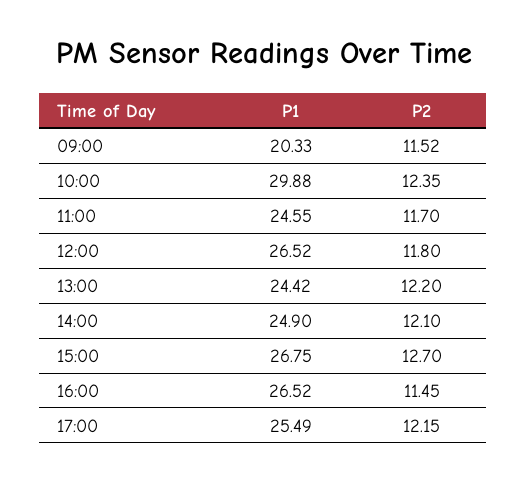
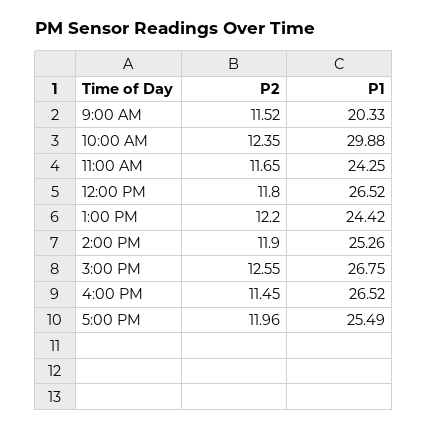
P1, 11:00: 24.55 -> 24.25
P2, 11:00: 11.7 -> 11.65
P1, 14:00: 24.9 -> 25.26
P2, 14:00: 12.1 -> 11.9
P2, 15:00: 12.7 -> 12.55
P2, 17:00: 12.15 -> 11.96

